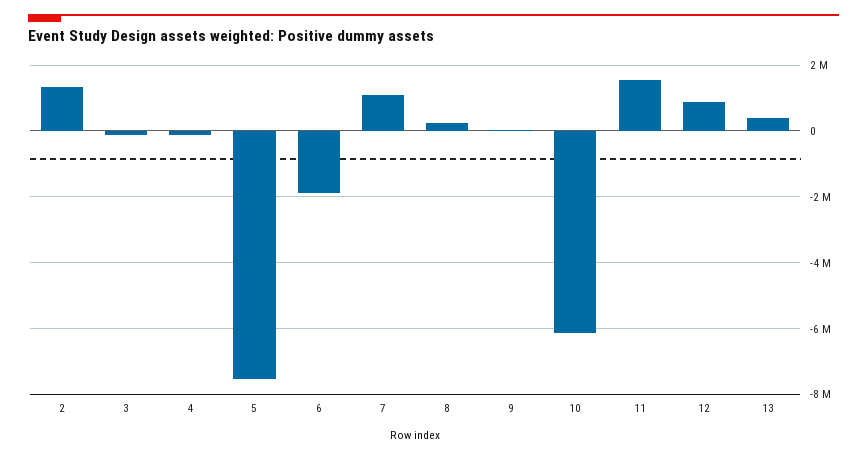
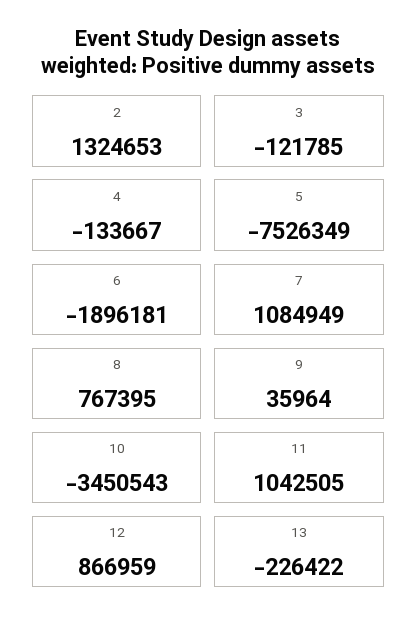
8: 200000 -> 767395
10: -6200000 -> -3450543
11: 1600000 -> 1042505
13: 400000 -> -226422

